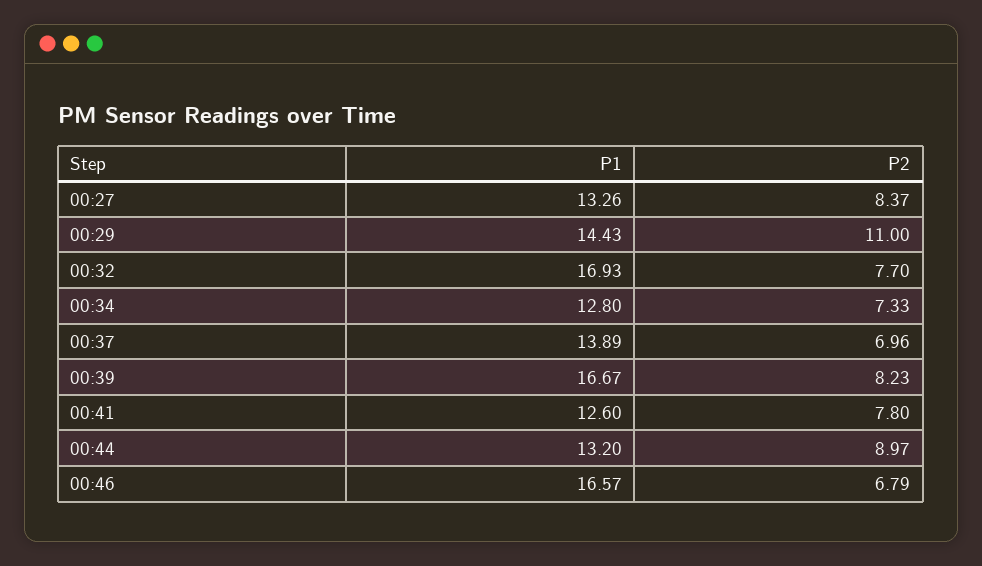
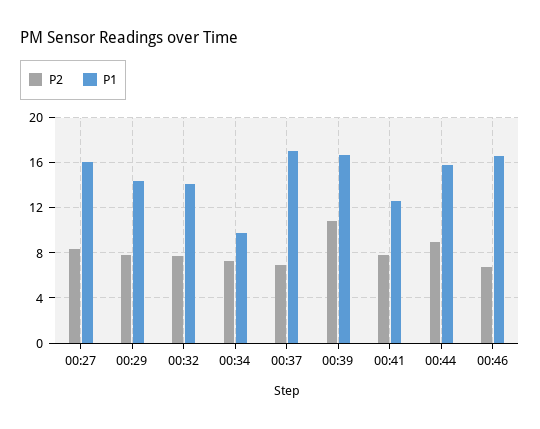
P1, 00:27: 13.26 -> 16
P2, 00:29: 11 -> 8
P1, 00:32: 16.93 -> 14
P1, 00:34: 12.8 -> 10
P1, 00:37: 13.89 -> 17
P2, 00:39: 8.23 -> 11
P1, 00:44: 13.2 -> 16

